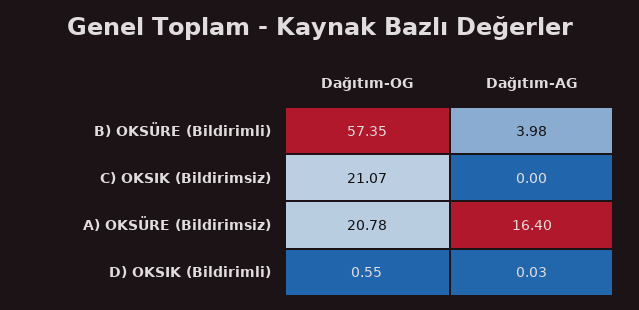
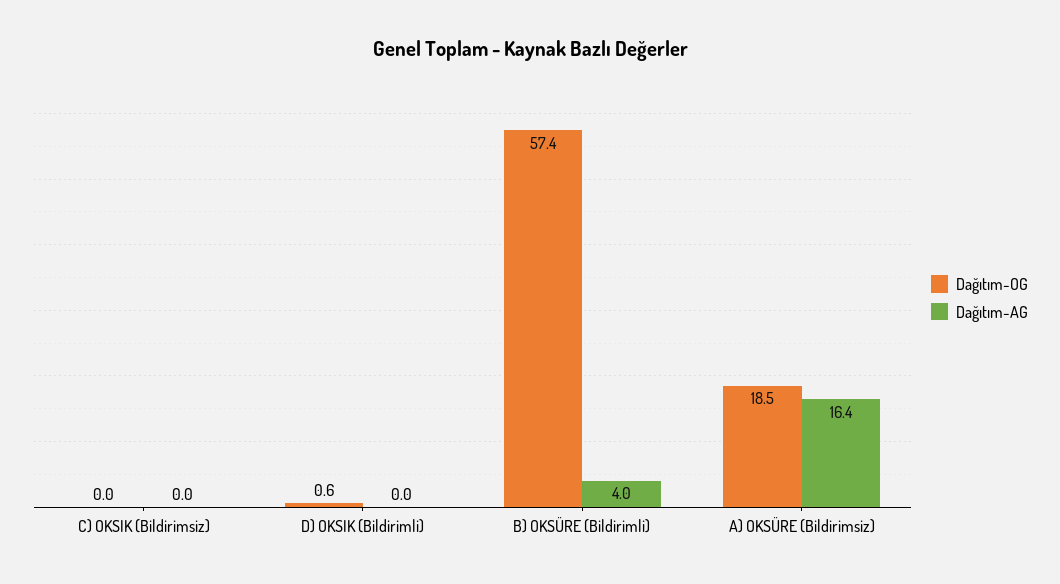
Dağıtım-OG, C) OKSIK (Bildirimsiz): 21.07 -> 0
Dağıtım-OG, A) OKSÜRE (Bildirimsiz): 20.78 -> 18.5

